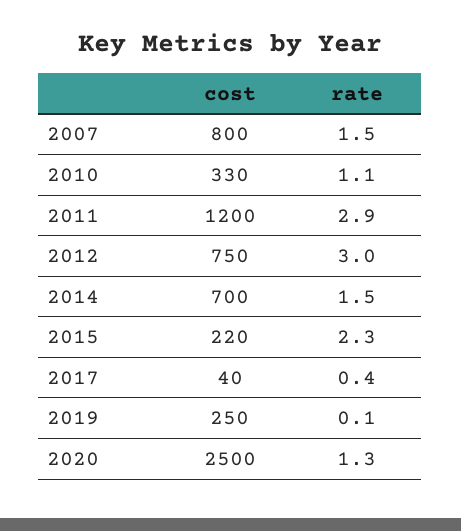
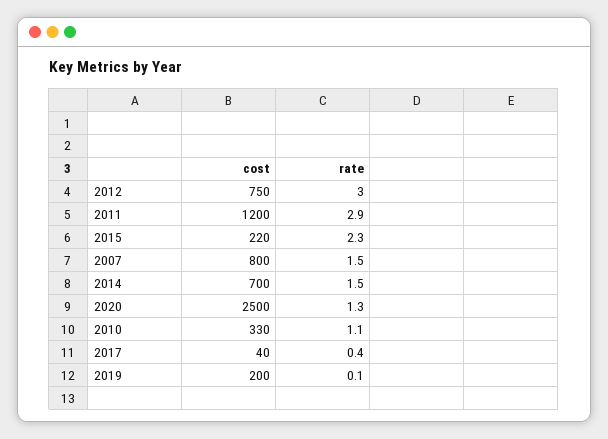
cost, 2019: 250 -> 200

